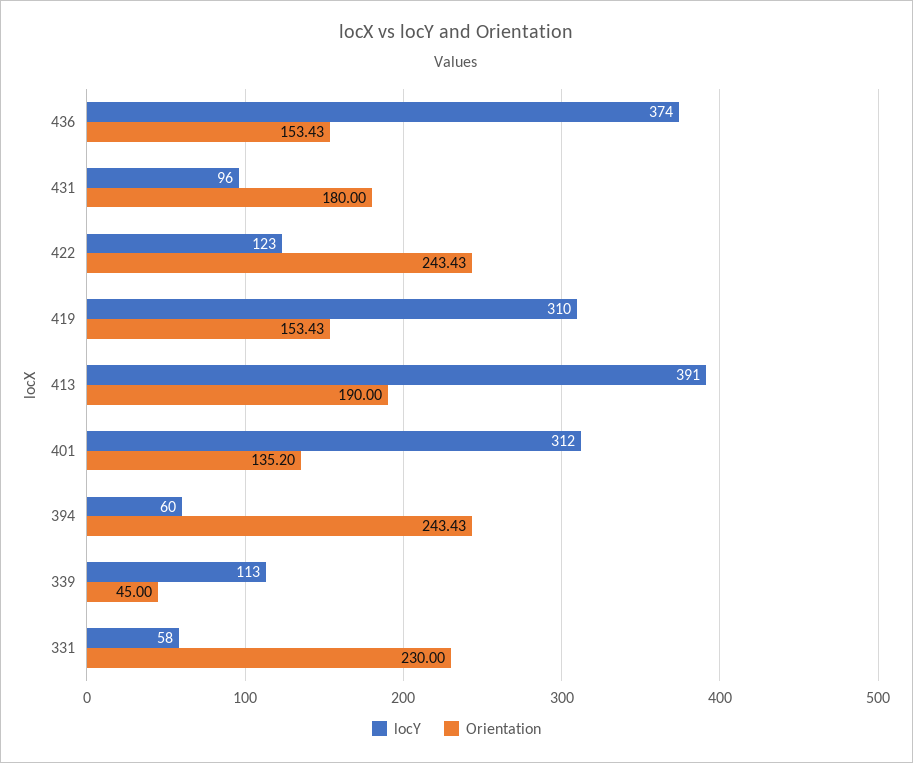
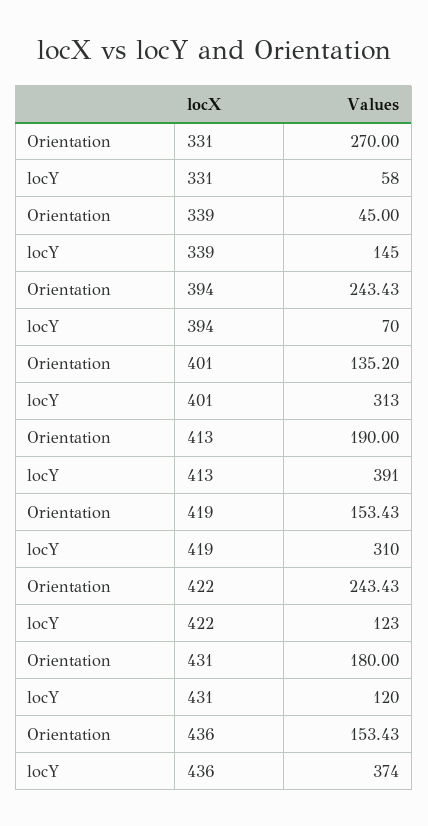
locY, 431: 96 -> 120
locY, 401: 312 -> 313
locY, 394: 60 -> 70
locY, 339: 113 -> 145
Orientation, 331: 230 -> 270

